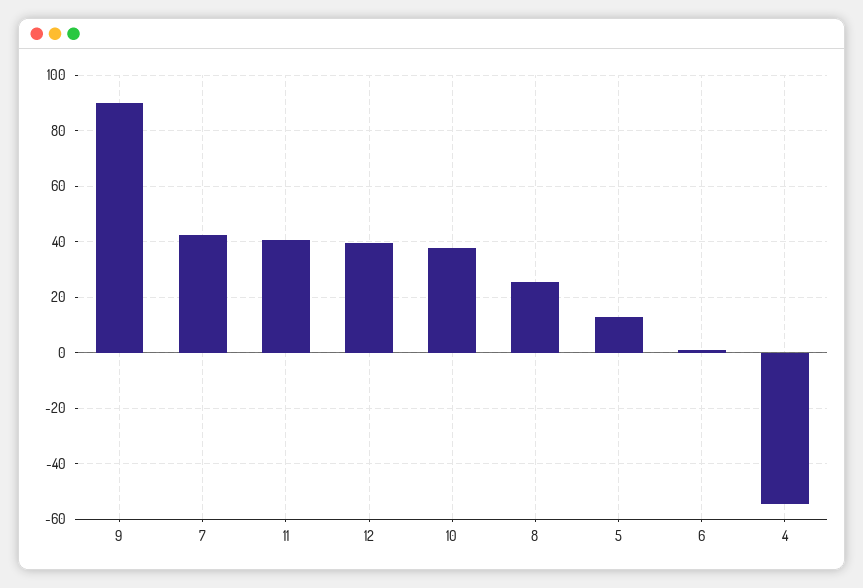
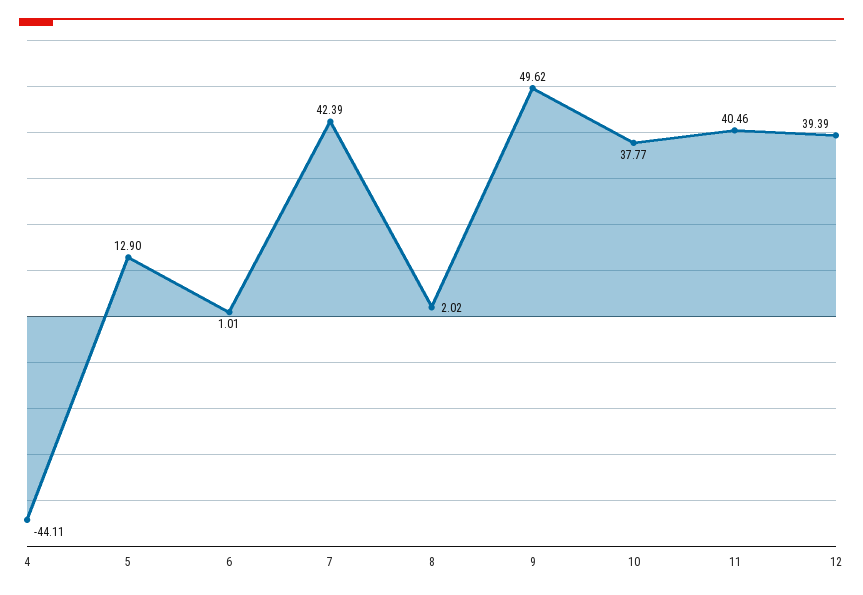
9: 90 -> 49.62
8: 25 -> 2.02
4: -55 -> -44.11

